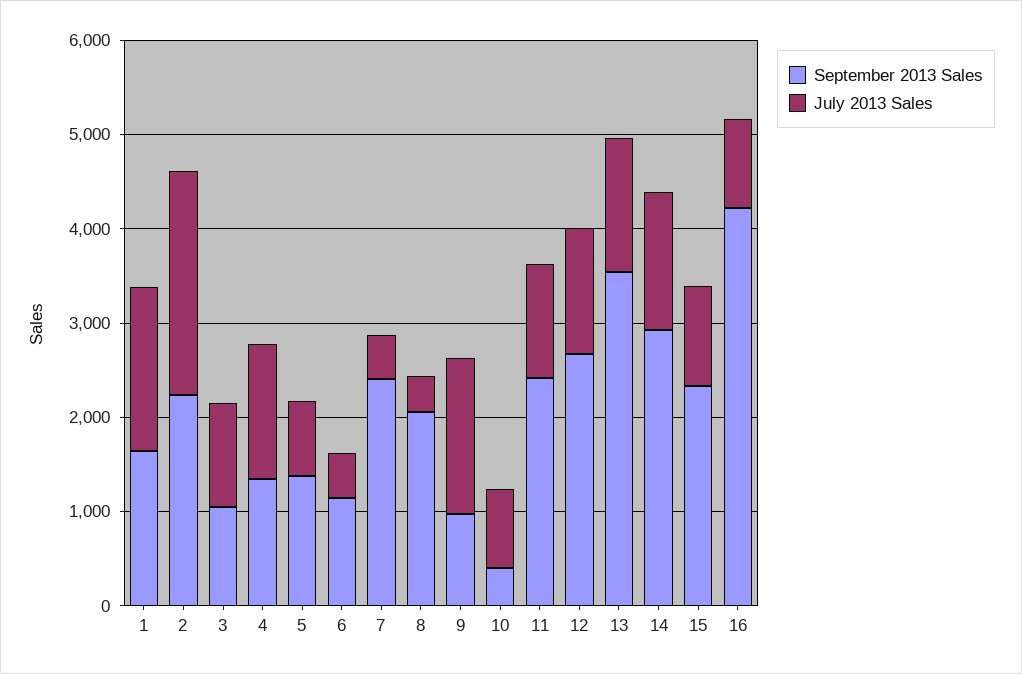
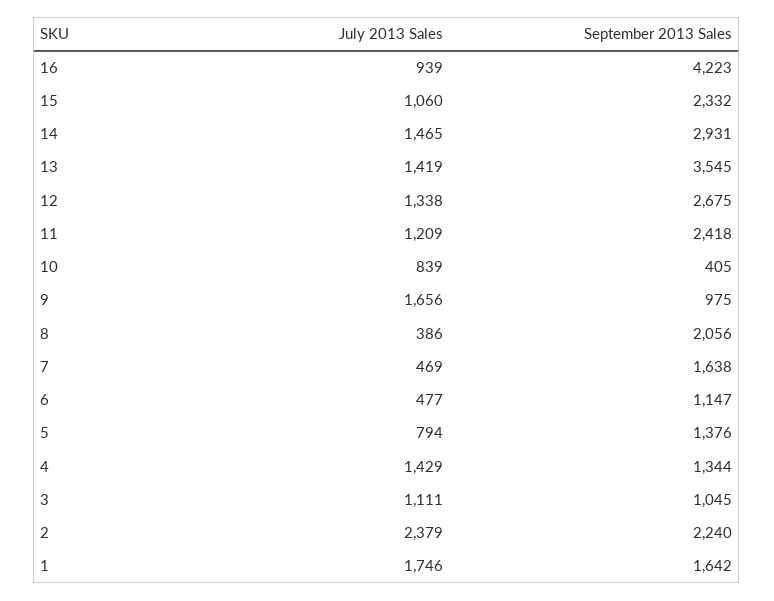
September 2013 Sales, 7: 2400 -> 1638

